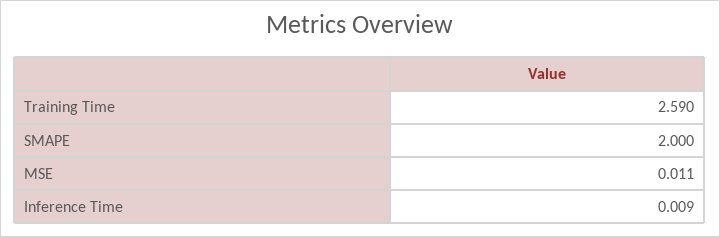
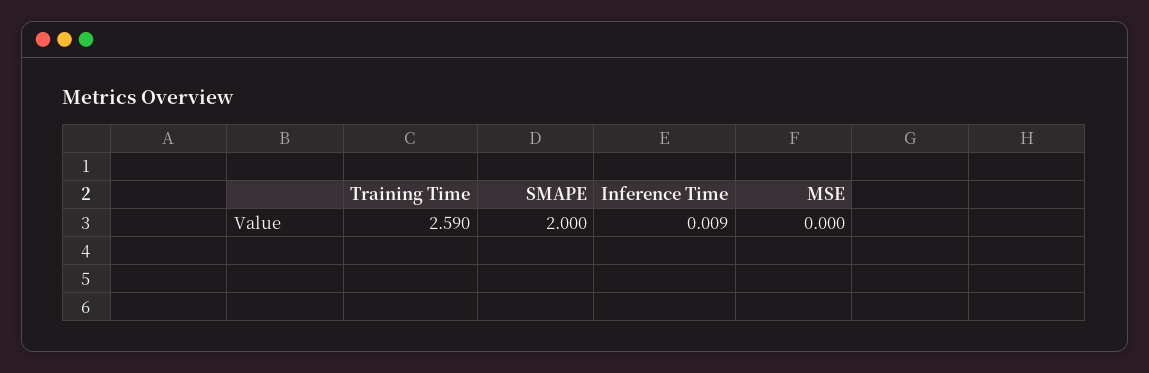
MSE: 0.011 -> 0

